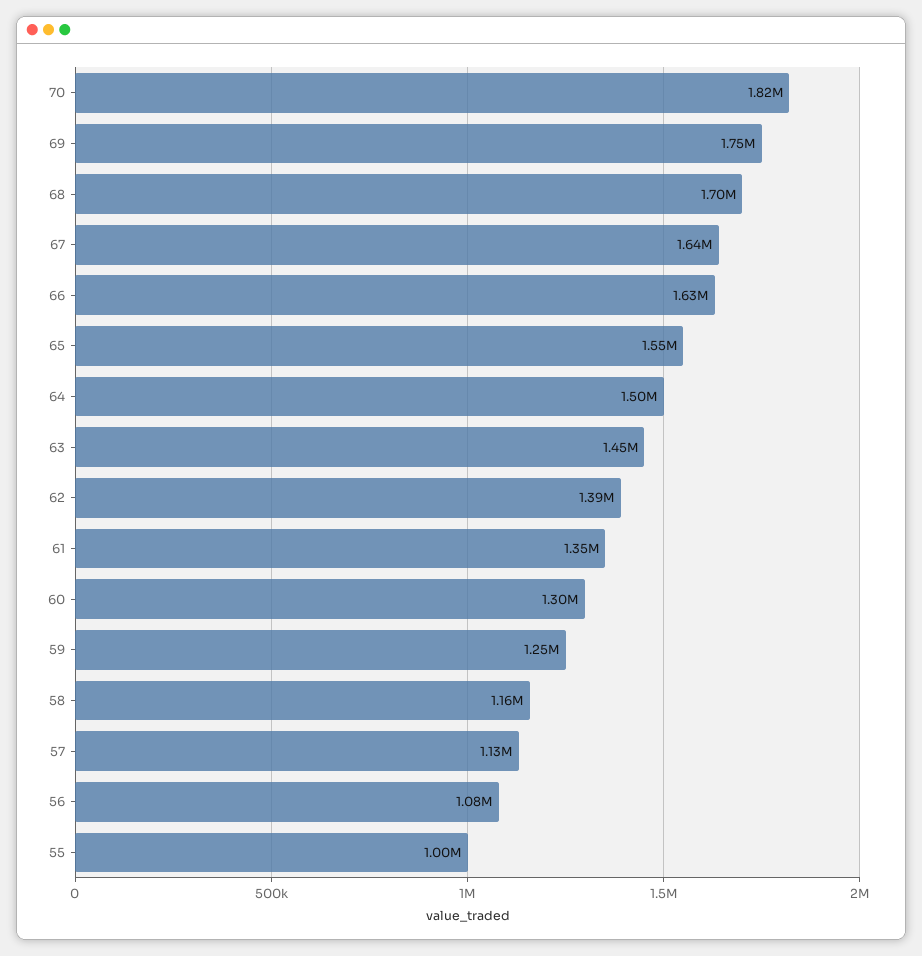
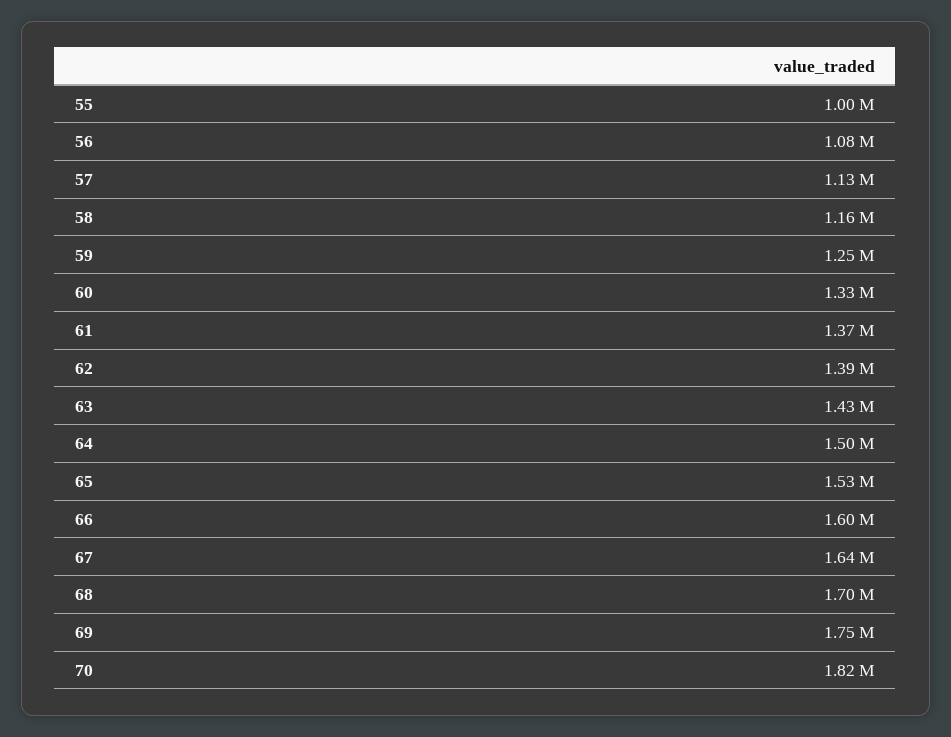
66: 1630000 -> 1600000
65: 1550000 -> 1530000
63: 1450000 -> 1430000
61: 1350000 -> 1370000
60: 1300000 -> 1330000

